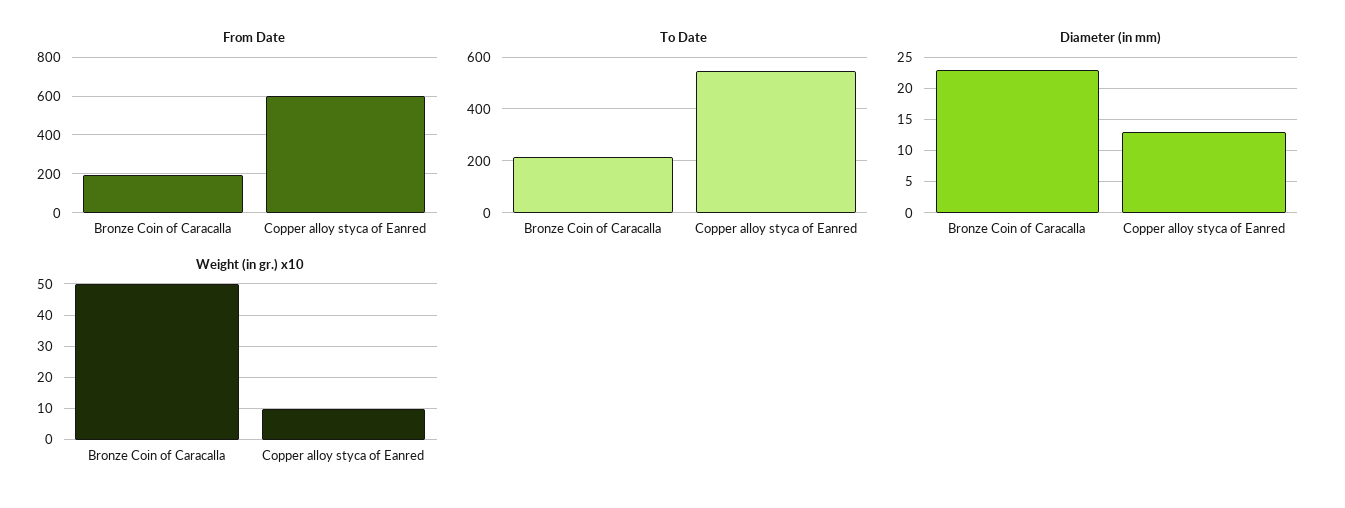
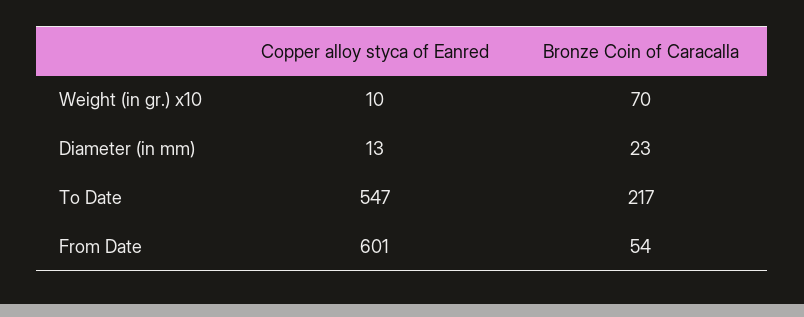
From Date, Bronze Coin of Caracalla: 200 -> 54
Weight (in gr.) x10, Bronze Coin of Caracalla: 50 -> 70

